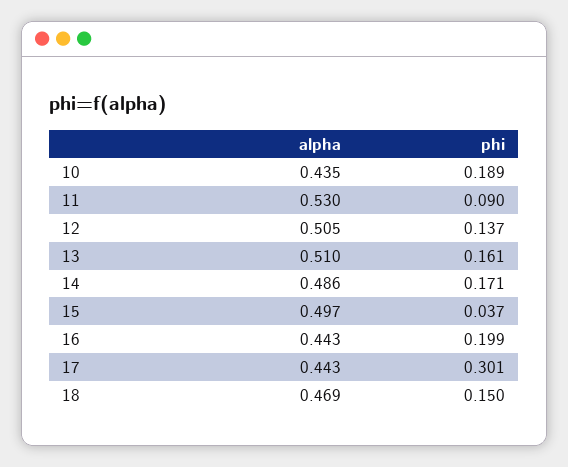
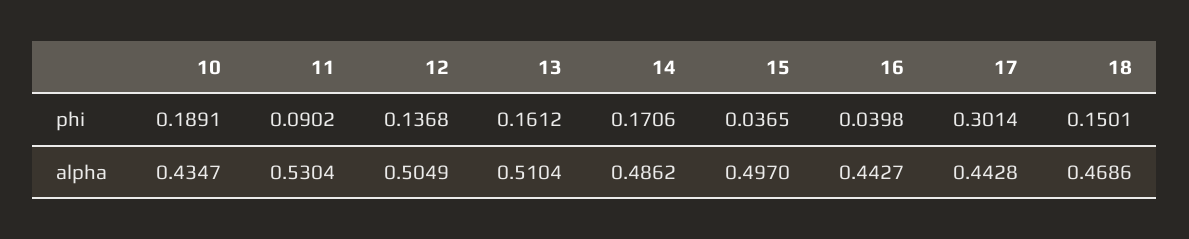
phi, 16: 0.199 -> 0.0398

